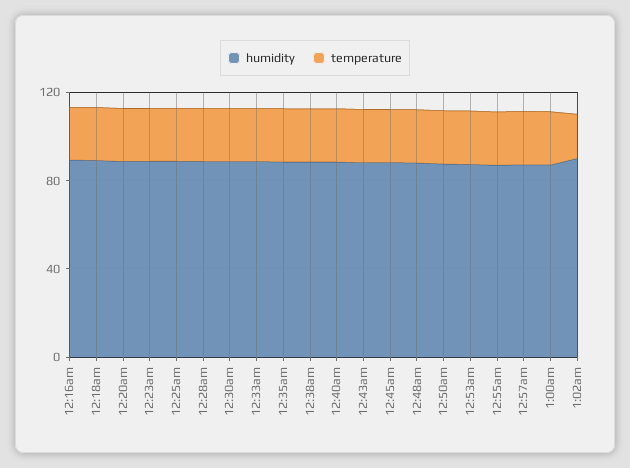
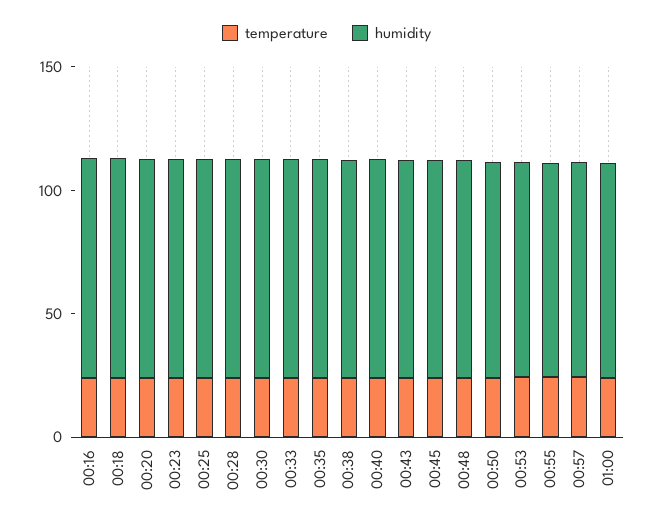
humidity, 1:02am: 90 -> none
temperature, 1:02am: 20 -> none

